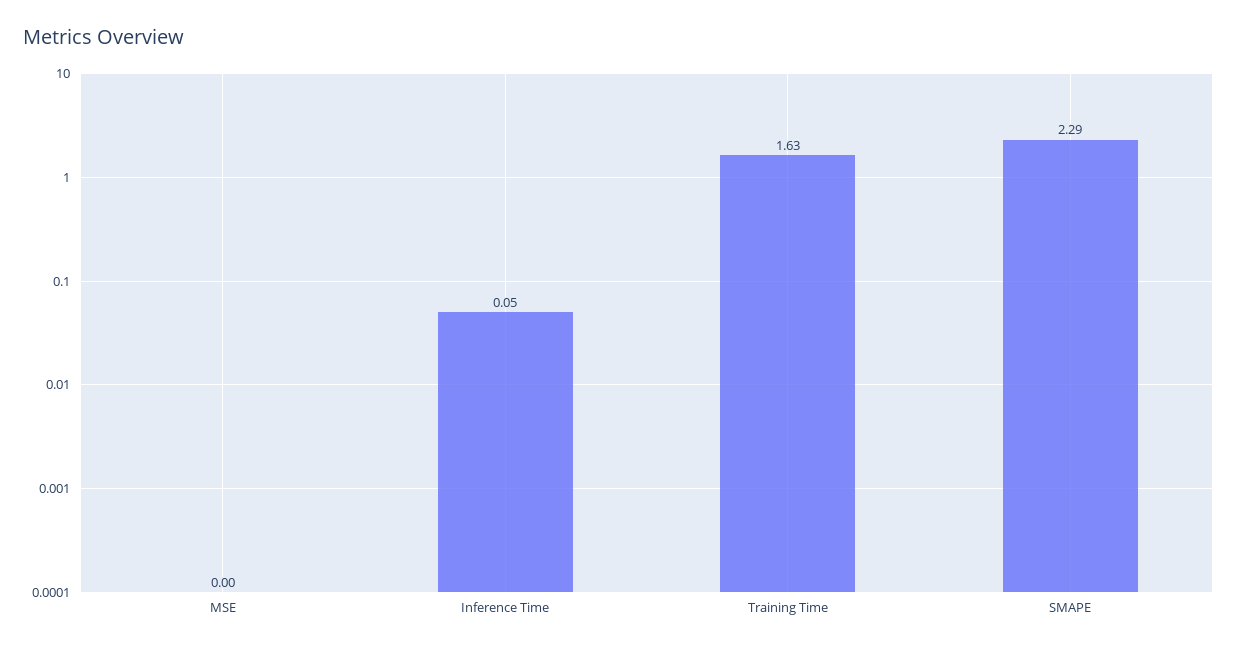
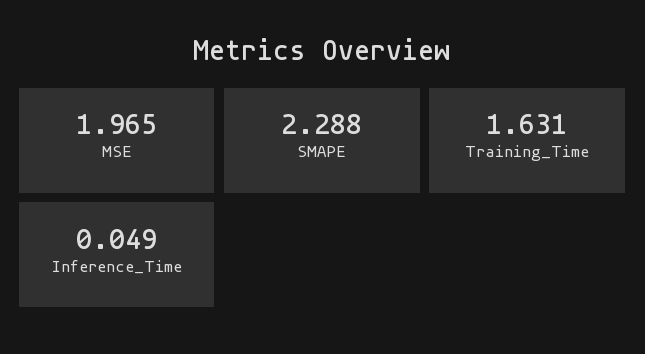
MSE: 0 -> 1.965

